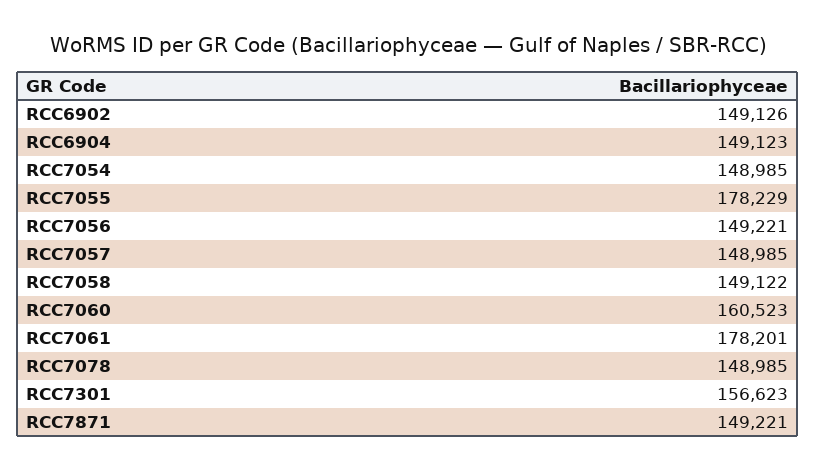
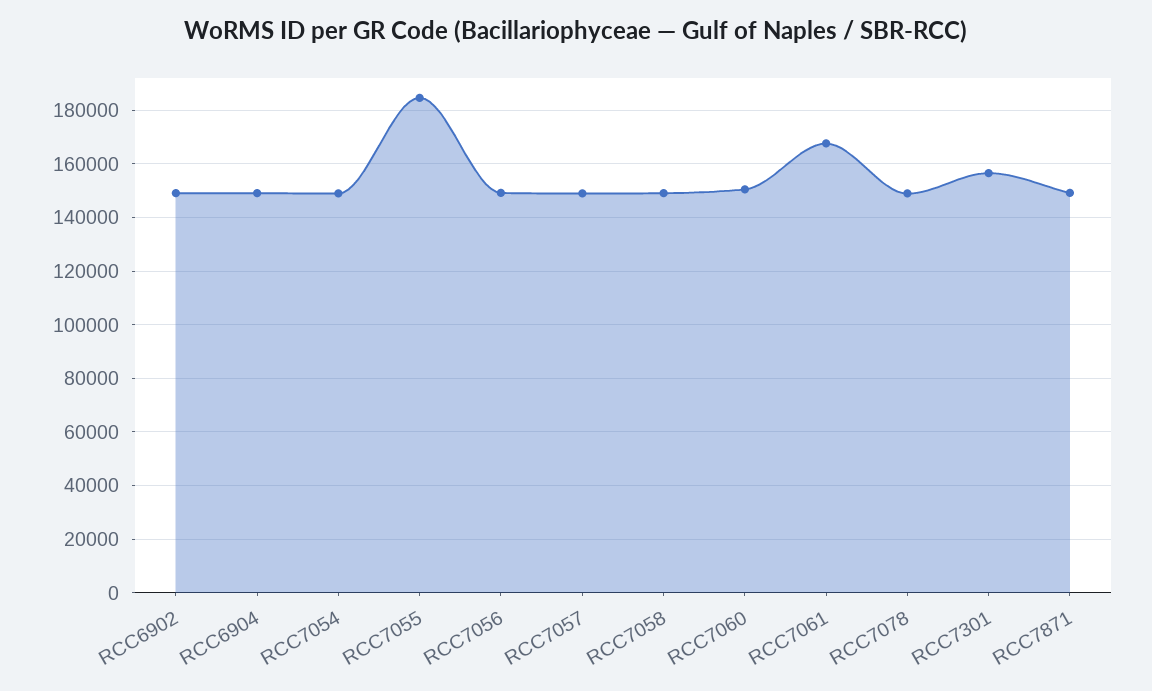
RCC7055: 178229 -> 185000
RCC7060: 160523 -> 150000
RCC7061: 178201 -> 167500

